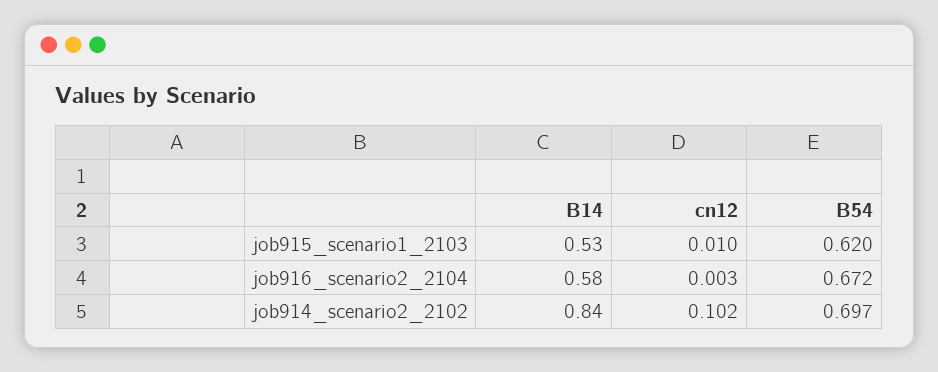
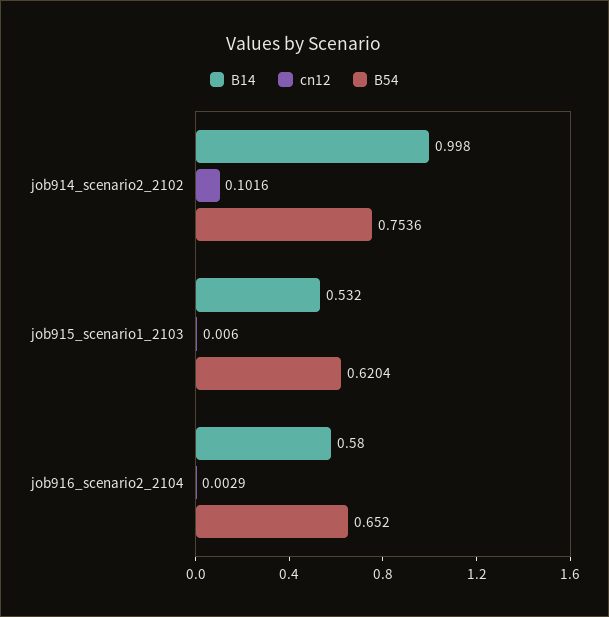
cn12, job915_scenario1_2103: 0.01 -> 0.006
B54, job916_scenario2_2104: 0.672 -> 0.652
B14, job914_scenario2_2102: 0.84 -> 0.998
B54, job914_scenario2_2102: 0.697 -> 0.7536

